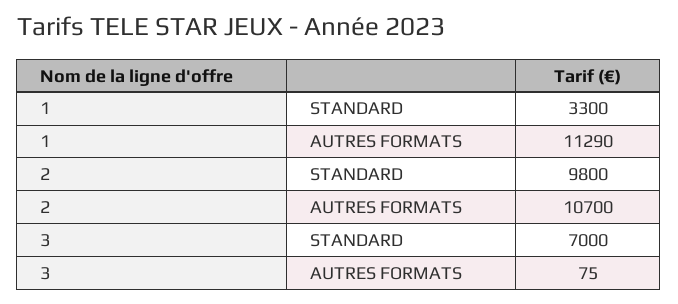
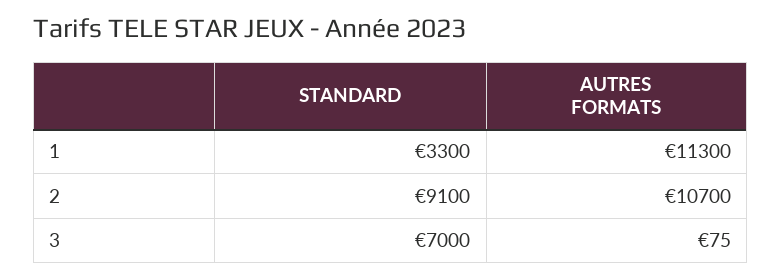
1, AUTRES FORMATS: 11290 -> 11300
2, STANDARD: 9800 -> 9100

